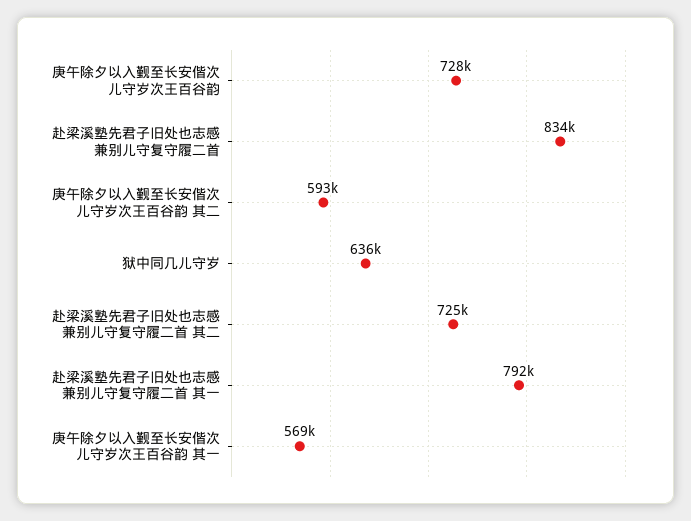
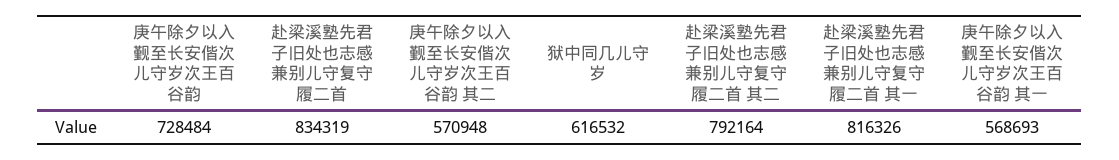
庚午除夕以入觐至长安偕次儿守岁次王百谷韵 其二: 593000 -> 570948
狱中同几儿守岁: 636000 -> 616532
赴梁溪塾先君子旧处也志感兼别儿守复守履二首 其二: 725000 -> 792164
赴梁溪塾先君子旧处也志感兼别儿守复守履二首 其一: 792000 -> 816326

